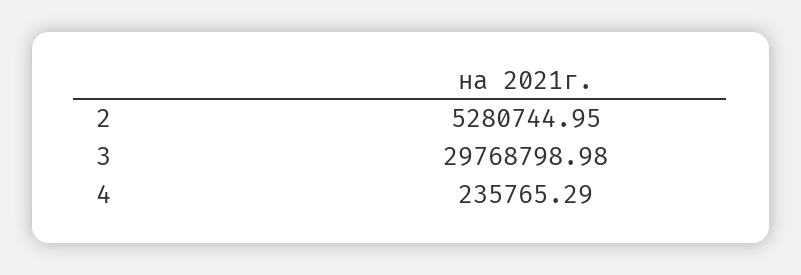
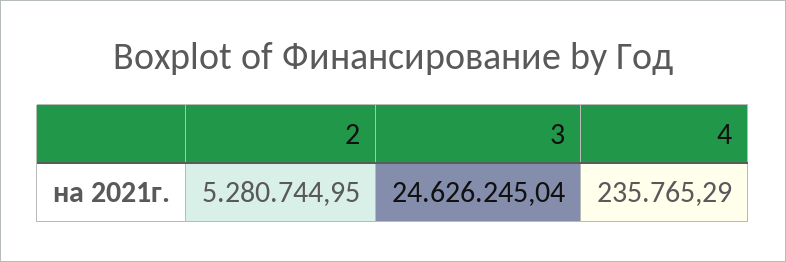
3: 29768798.98 -> 24626245.04

